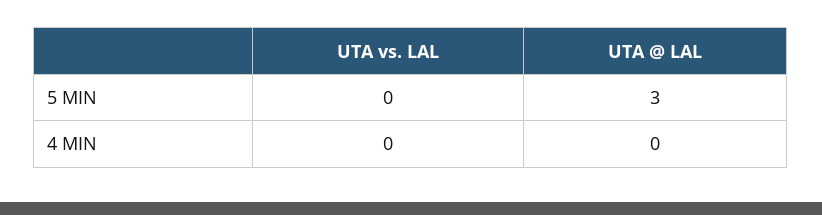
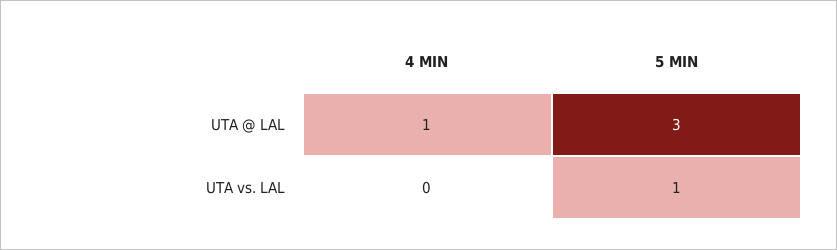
UTA vs. LAL, 5 MIN: 0 -> 1
UTA @ LAL, 4 MIN: 0 -> 1

